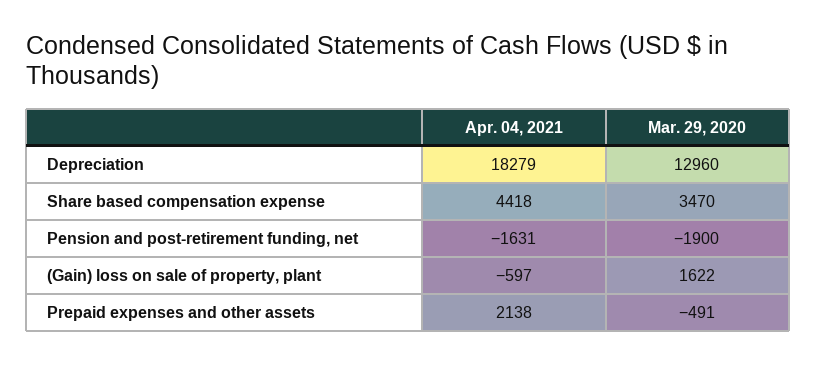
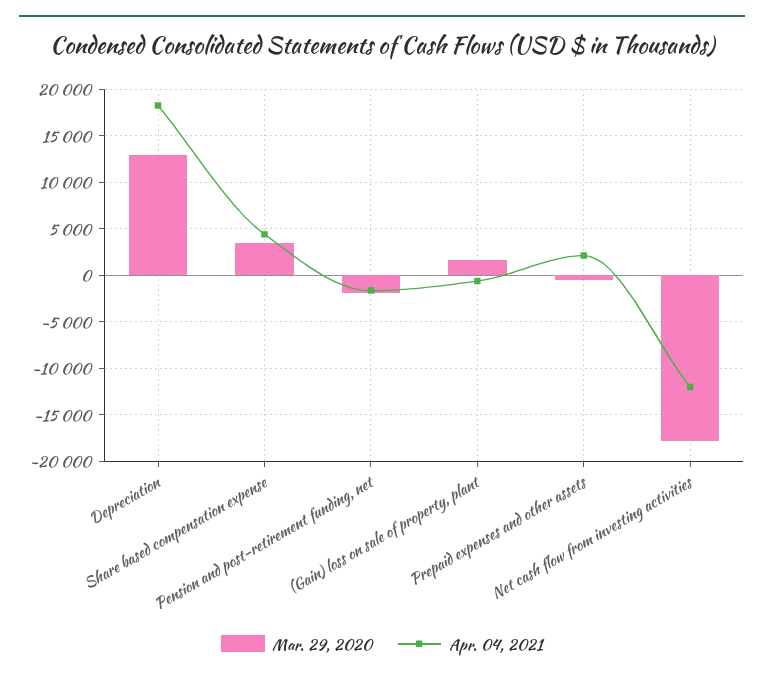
Mar. 29, 2020, Net cash flow from investing activities: none -> -18000
Apr. 04, 2021, Net cash flow from investing activities: none -> -12000

